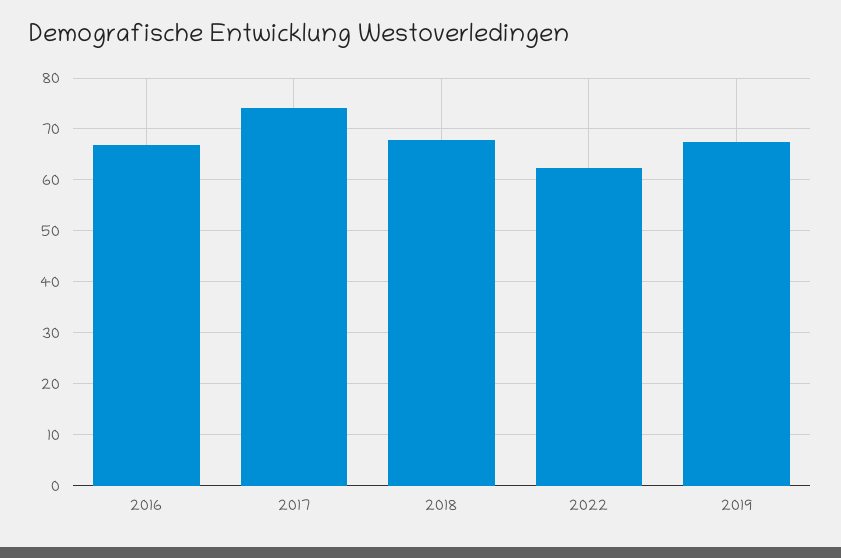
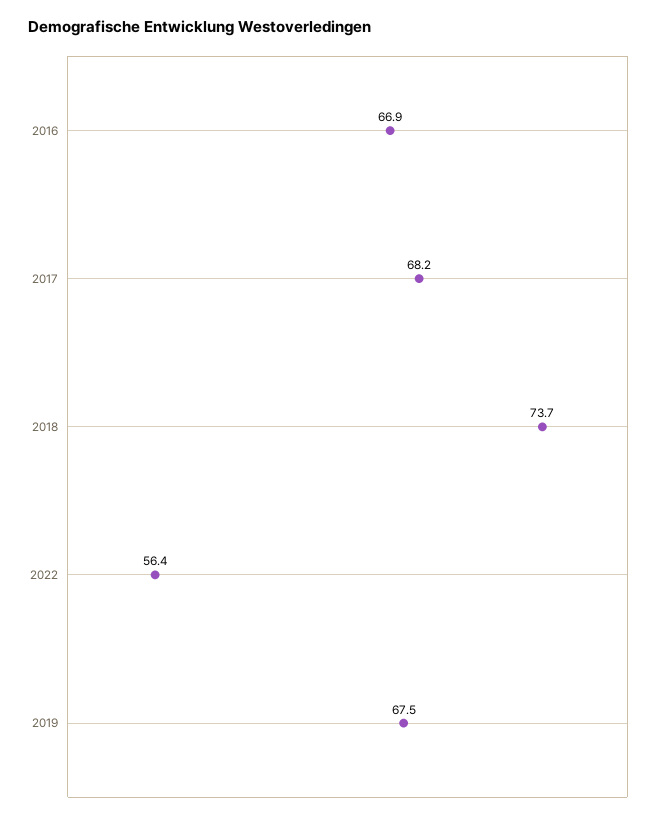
2017: 74 -> 68.2
2018: 68 -> 73.7
2022: 62 -> 56.4

